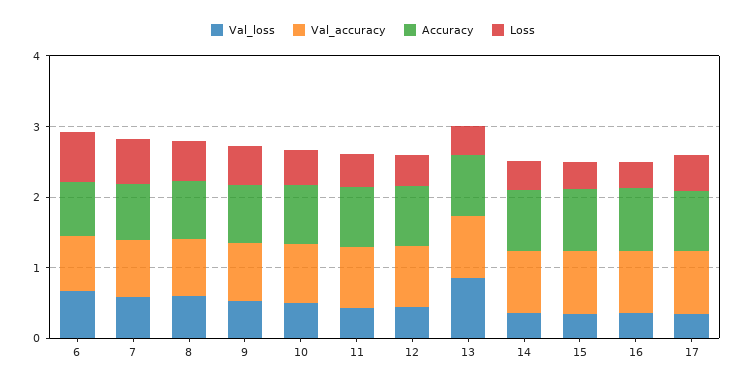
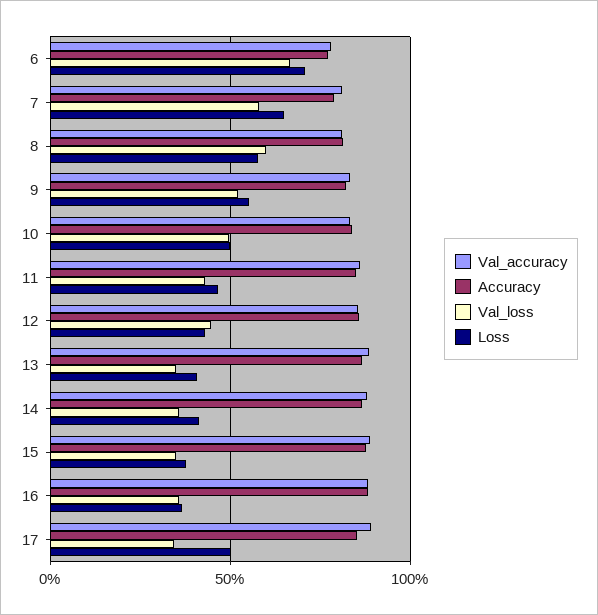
Val_loss, 13: 0.8 -> 0.35

